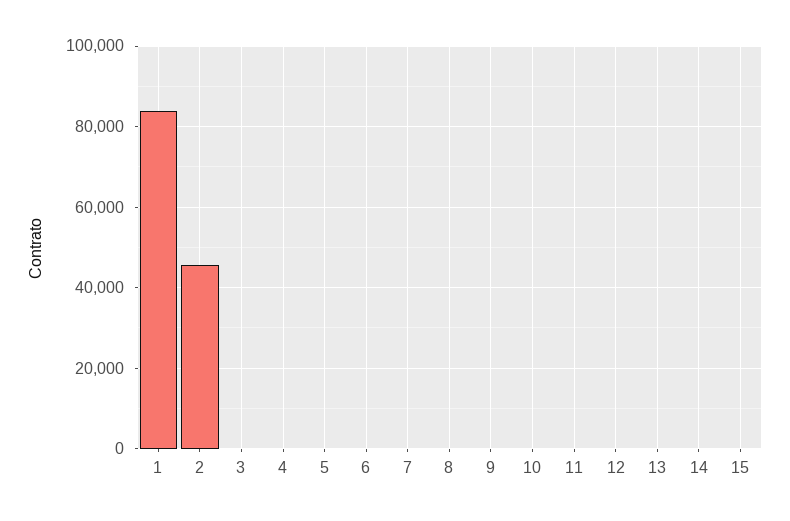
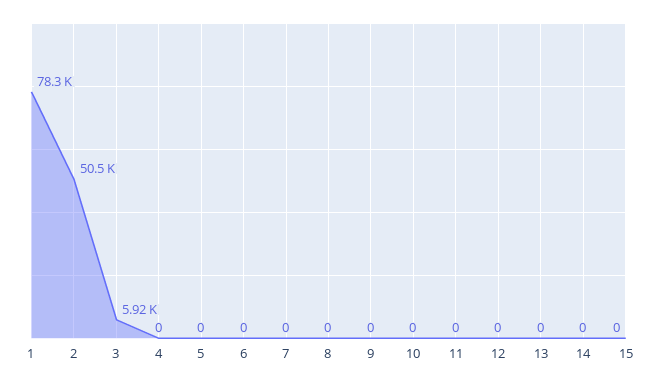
1: 84000 -> 78300
2: 46000 -> 50500
3: 0 -> 5920

